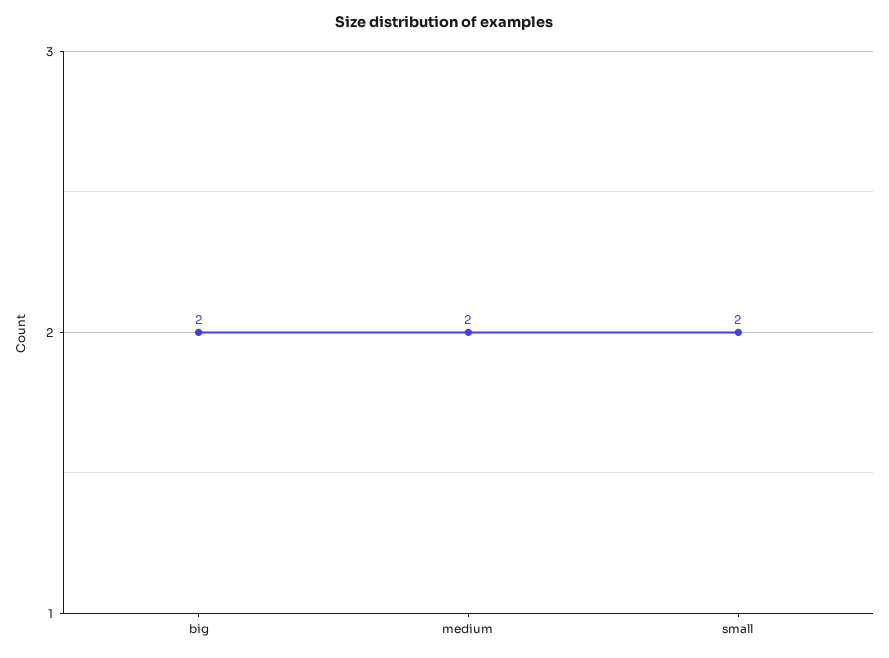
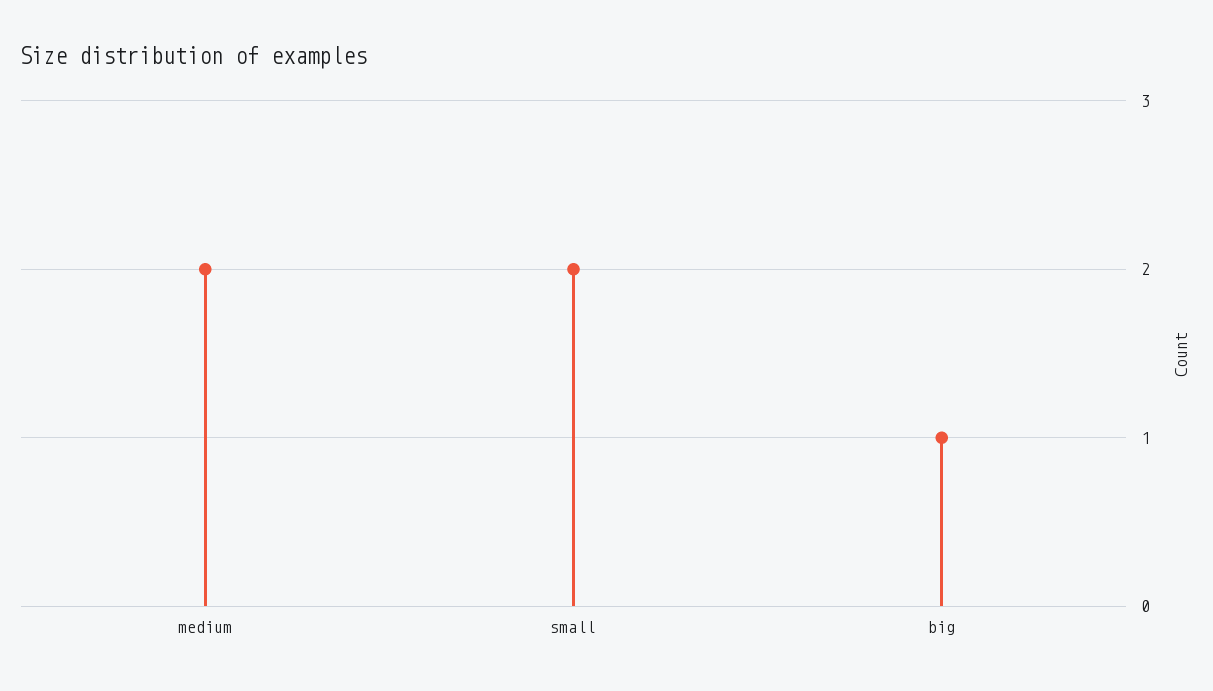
big: 2 -> 1

